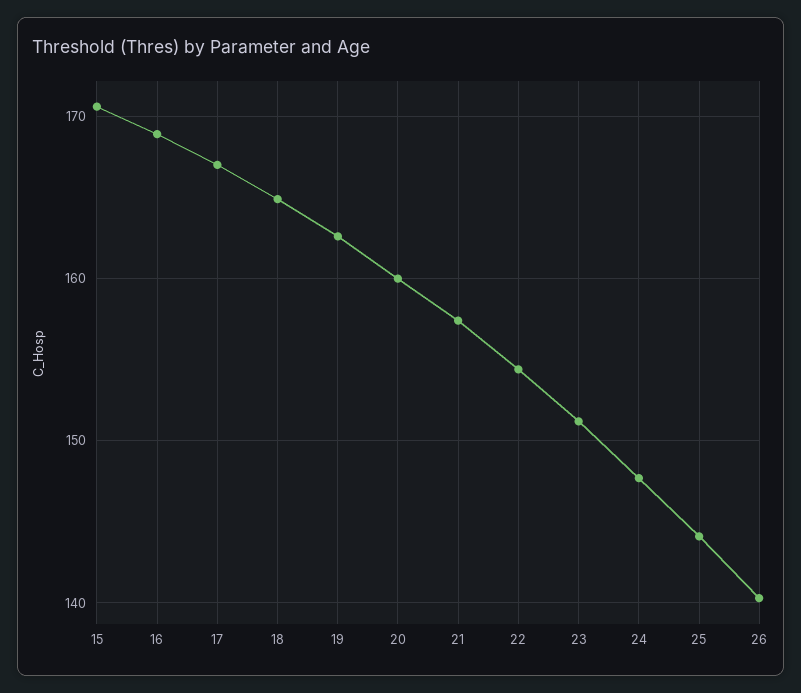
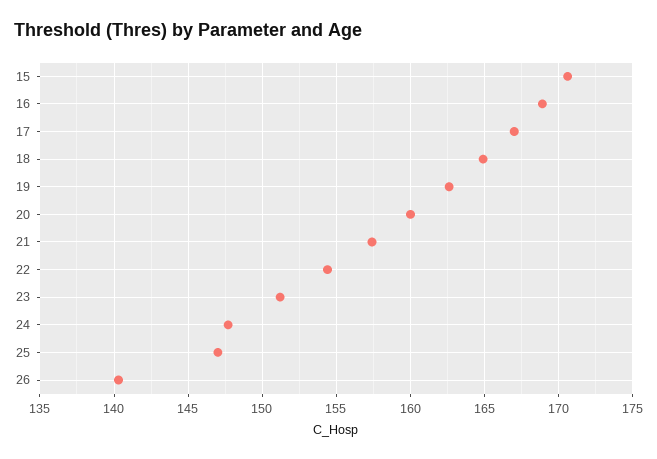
25: 144 -> 147

